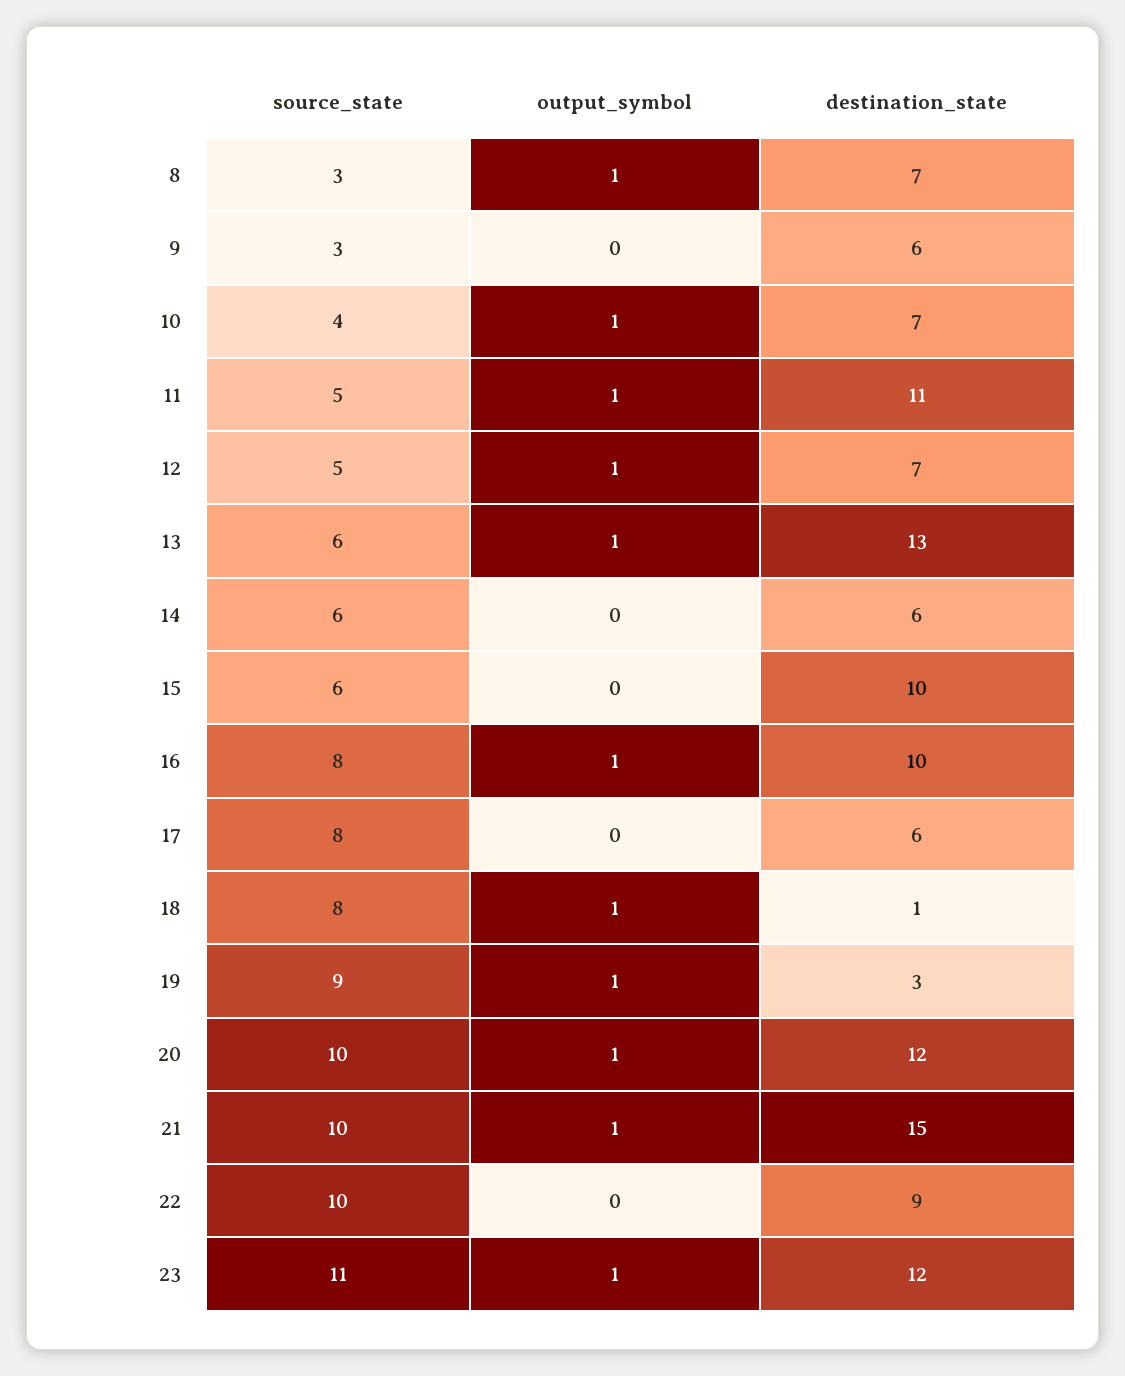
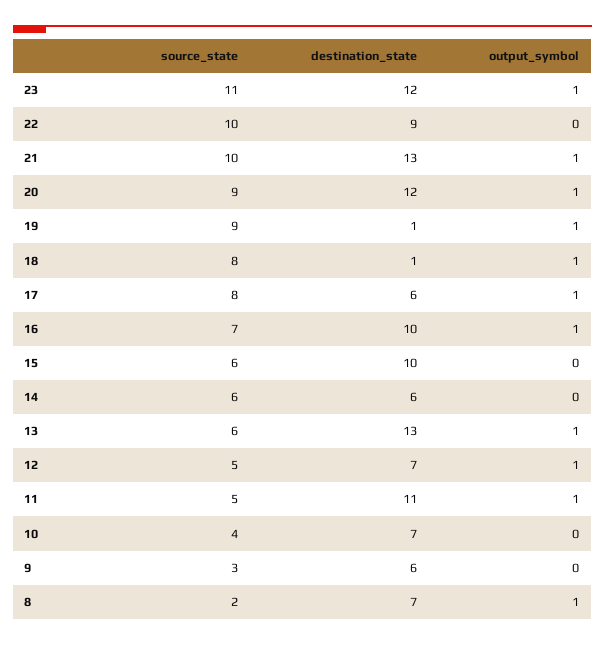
source_state, 8: 3 -> 2
output_symbol, 10: 1 -> 0
source_state, 16: 8 -> 7
output_symbol, 17: 0 -> 1
destination_state, 19: 3 -> 1
source_state, 20: 10 -> 9
destination_state, 21: 15 -> 13

